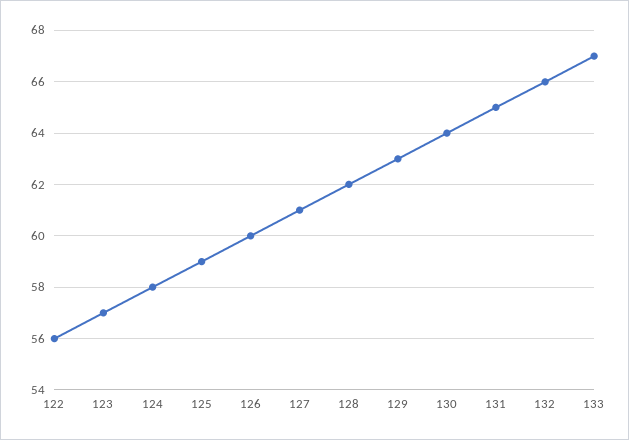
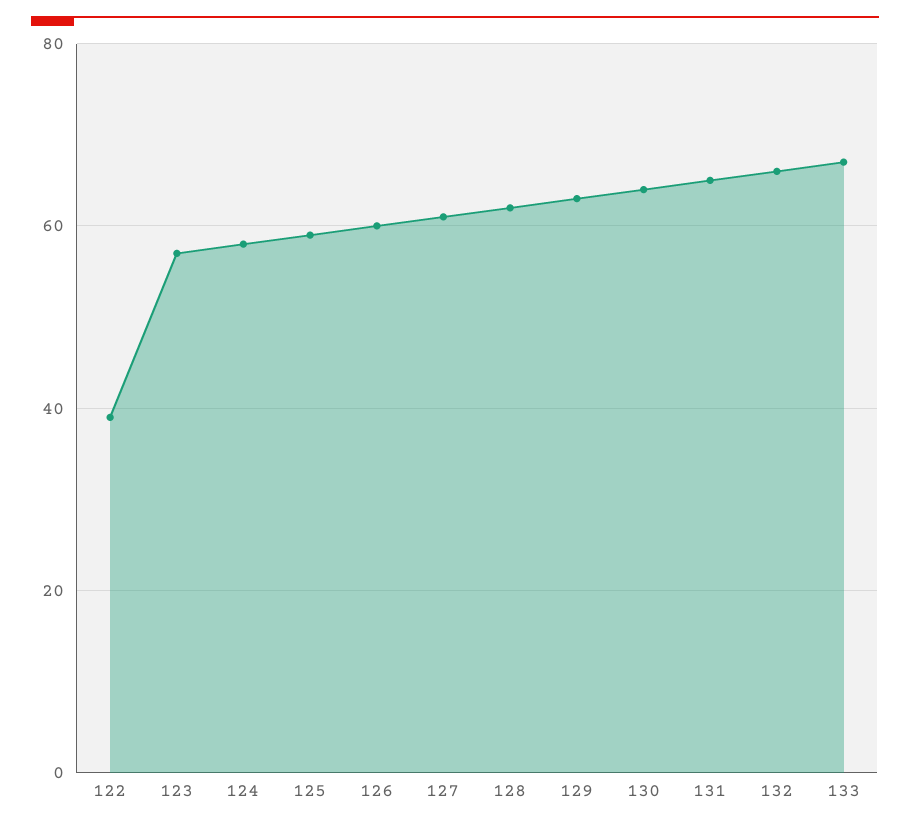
122: 56 -> 40

